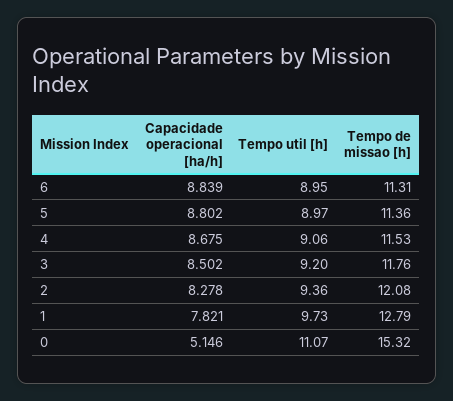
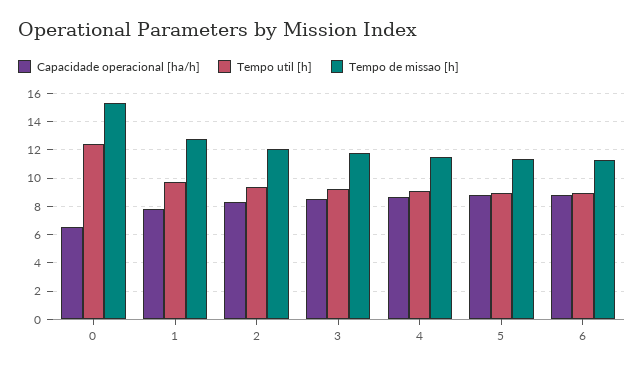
Capacidade operacional [ha/h], 0: 5.146 -> 6.5
Tempo util [h], 0: 11.07 -> 12.5

